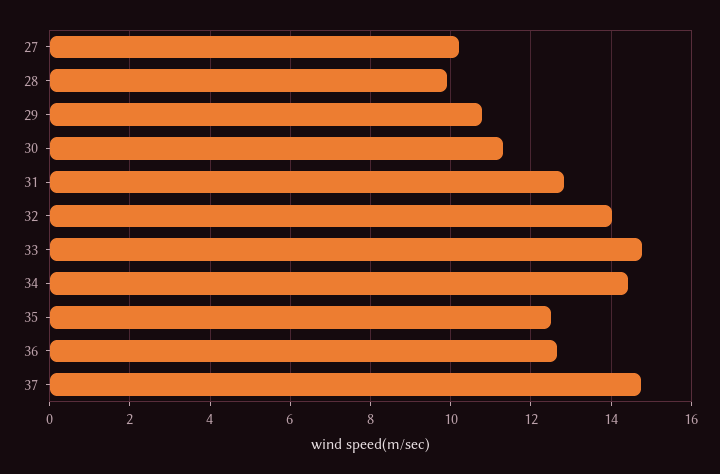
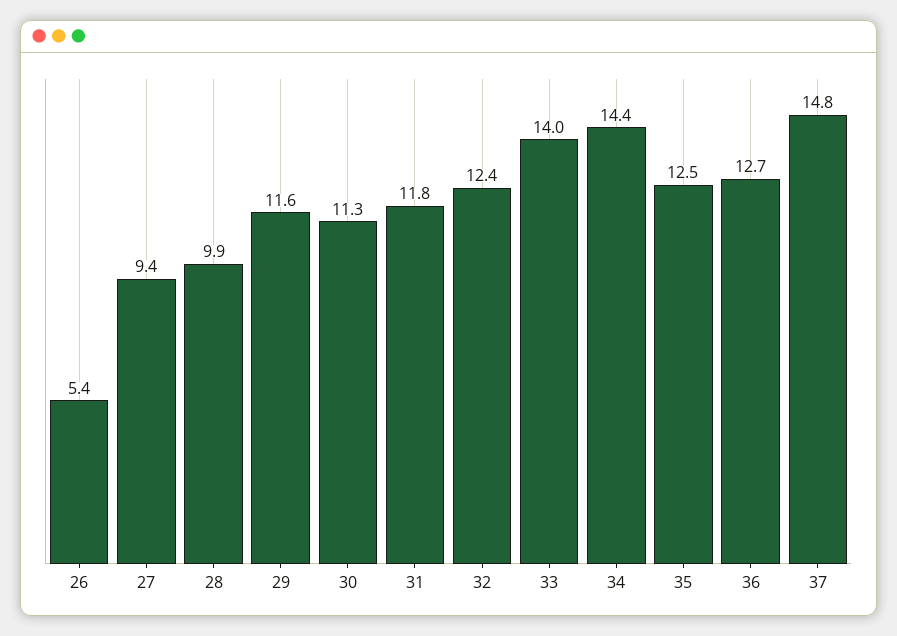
27: 10.2 -> 9.4
29: 10.8 -> 11.6
31: 12.8 -> 11.8
32: 14 -> 12.4
33: 14.8 -> 14
26: none -> 5.4

